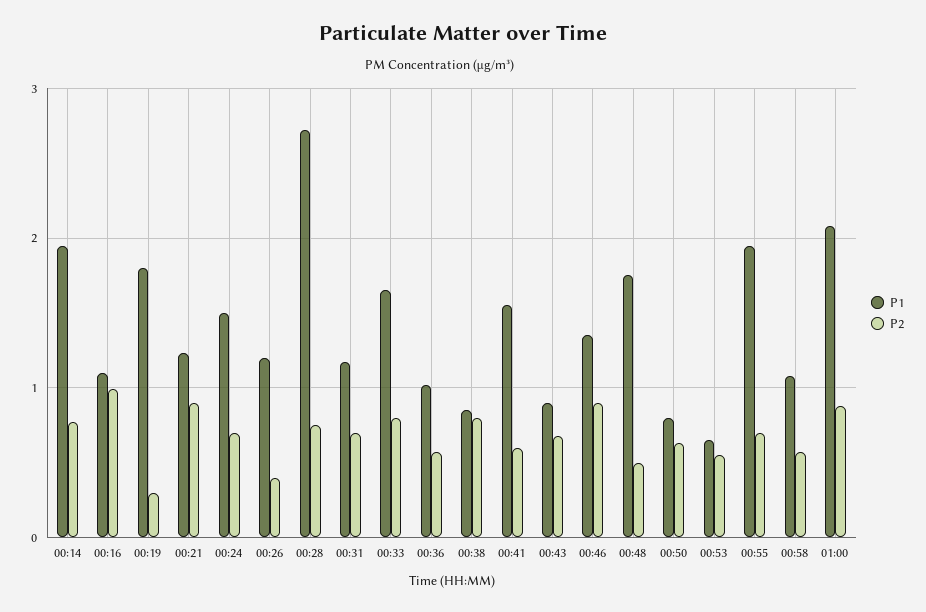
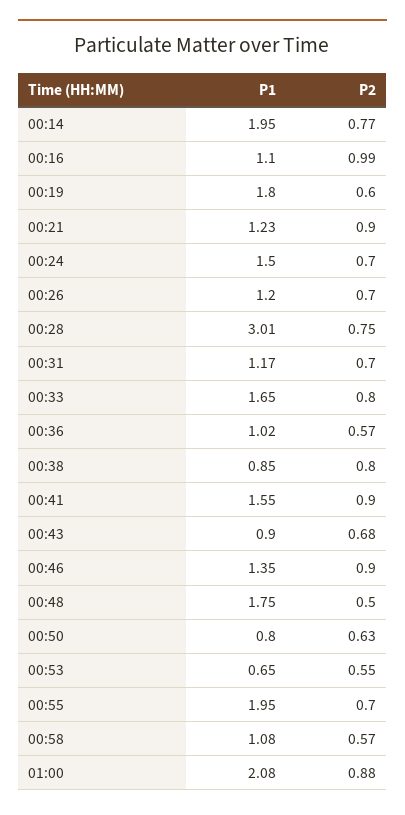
P2, 00:19: 0.3 -> 0.6
P2, 00:26: 0.4 -> 0.7
P1, 00:28: 2.7 -> 3.01
P2, 00:41: 0.6 -> 0.9

